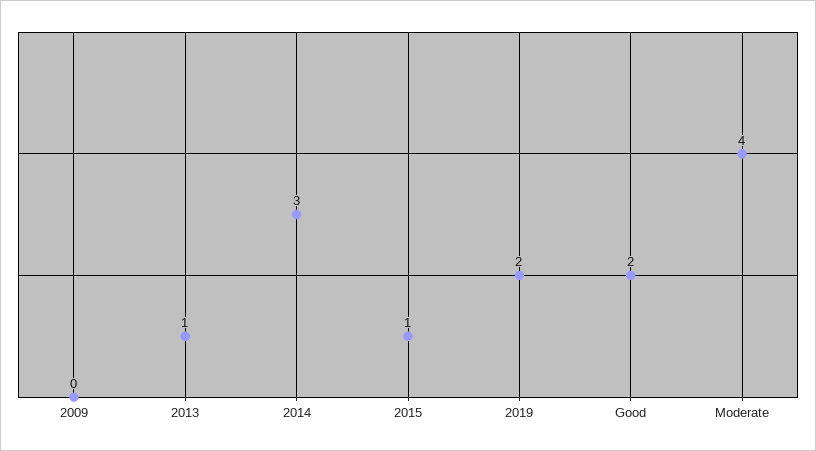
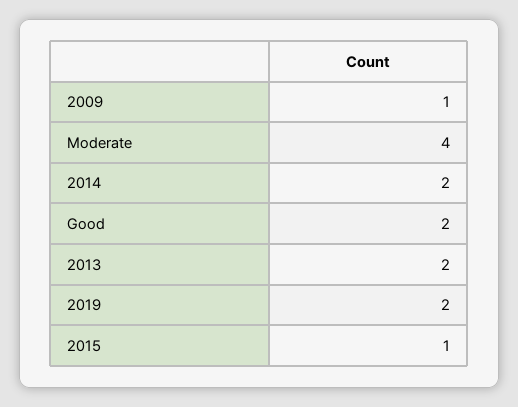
2009: 0 -> 1
2013: 1 -> 2
2014: 3 -> 2

